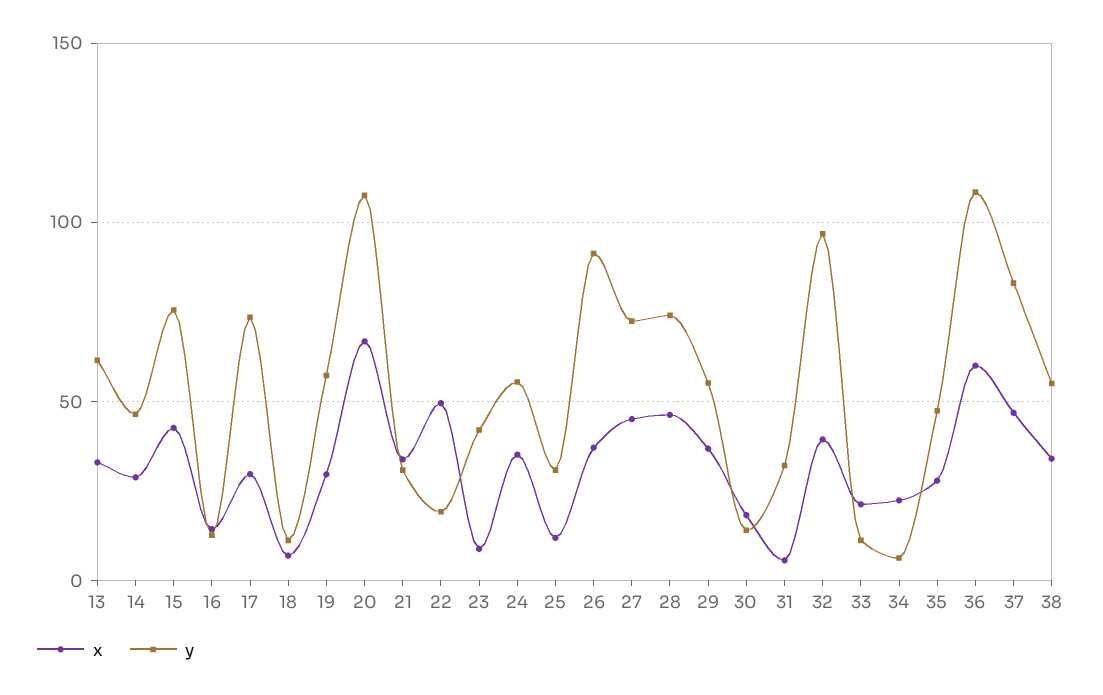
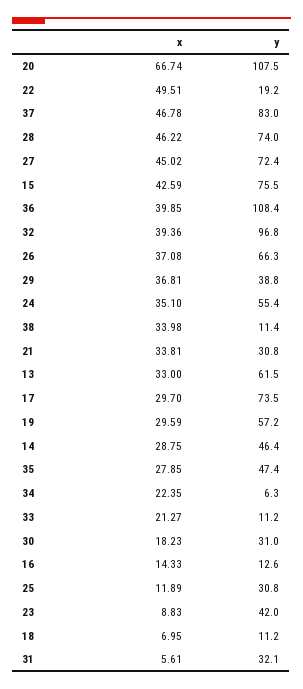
y, 26: 90 -> 66.3
y, 29: 55 -> 38.8
y, 30: 15 -> 31
x, 36: 60 -> 39.85
y, 38: 55 -> 11.4

